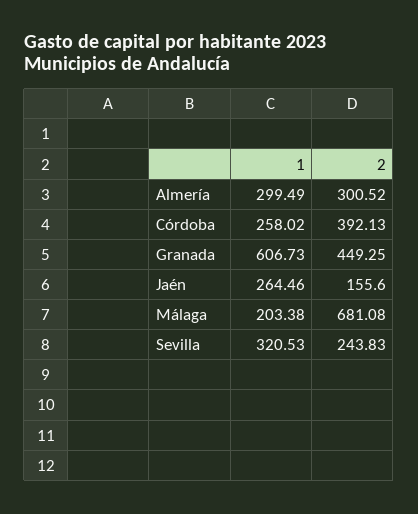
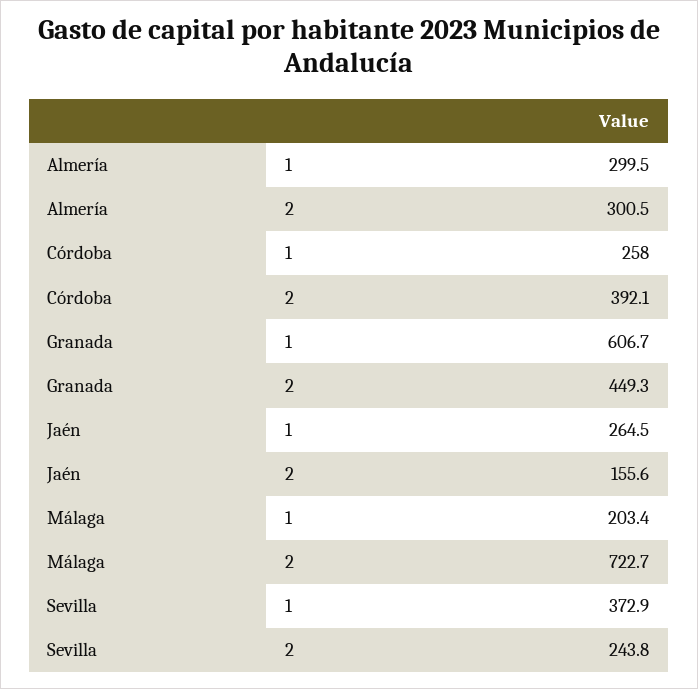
2, Málaga: 681.08 -> 722.7
1, Sevilla: 320.53 -> 372.9

